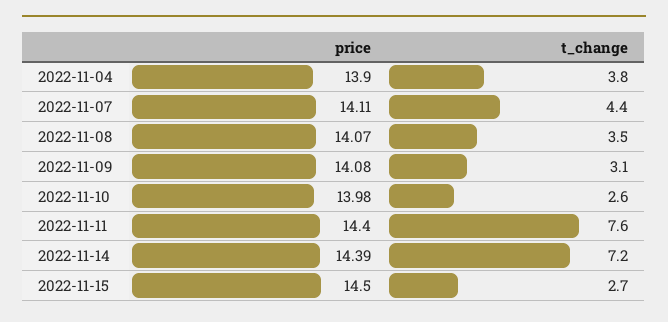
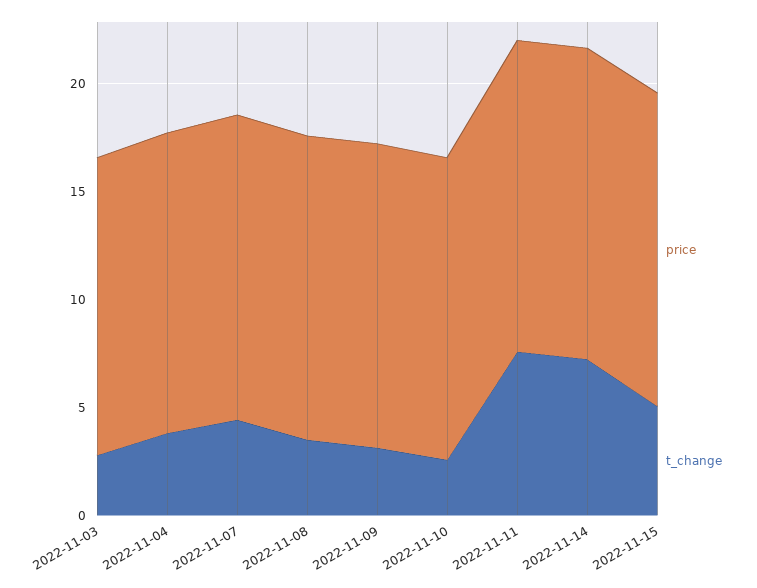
t_change, 2022-11-15: 2.7 -> 5
price, 2022-11-03: none -> 14
t_change, 2022-11-03: none -> 3

